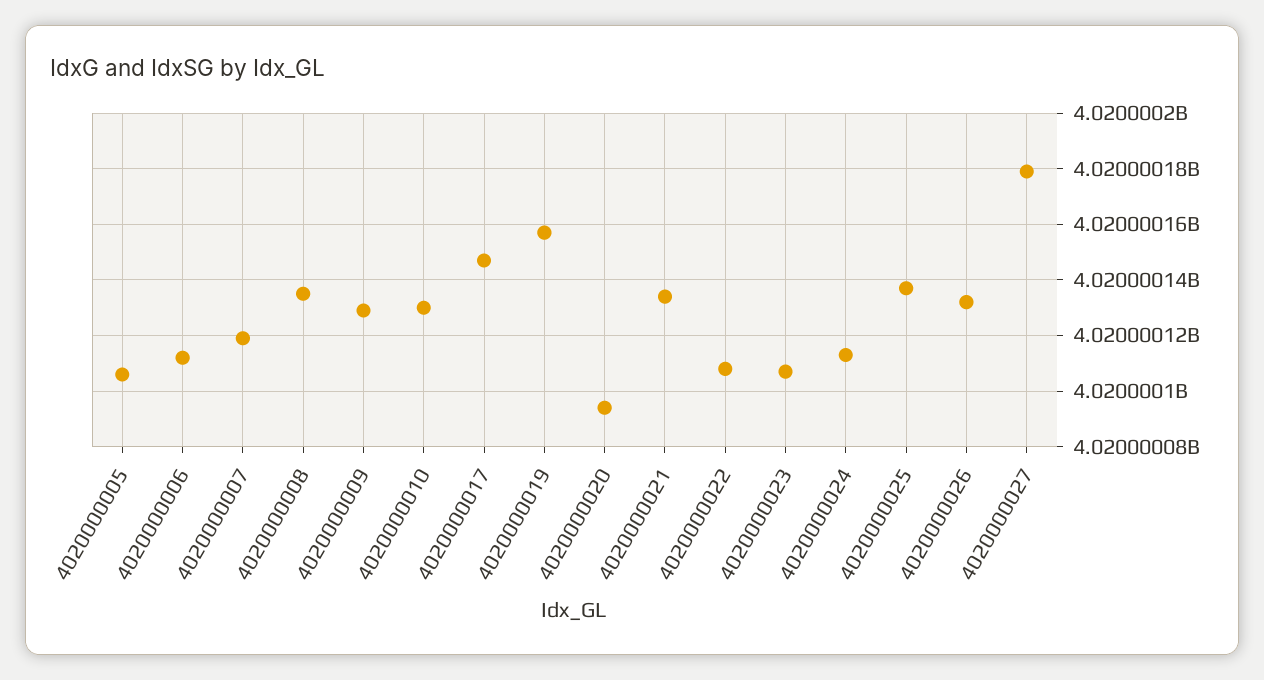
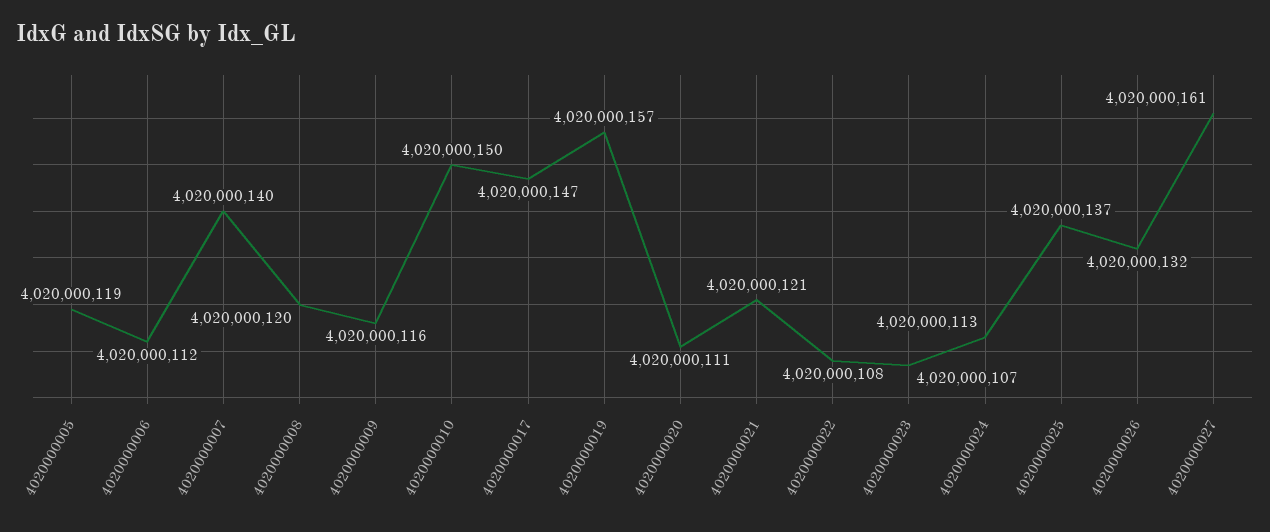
4020000005: 4020000105 -> 4020000119
4020000007: 4020000120 -> 4020000140
4020000008: 4020000135 -> 4020000120
4020000009: 4020000130 -> 4020000116
4020000010: 4020000130 -> 4020000150
4020000020: 4020000095 -> 4020000111
4020000021: 4020000135 -> 4020000121
4020000027: 4020000180 -> 4020000161

